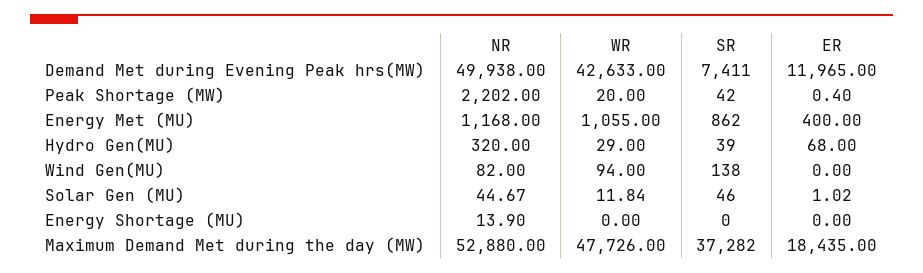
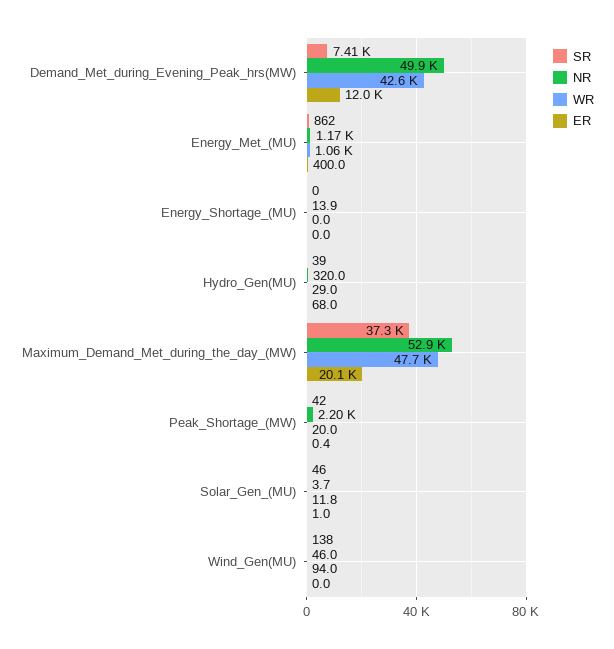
NR, Wind Gen(MU): 82 -> 46
NR, Solar Gen (MU): 44.67 -> 3.7
ER, Maximum Demand Met during the day (MW): 18435 -> 20100

